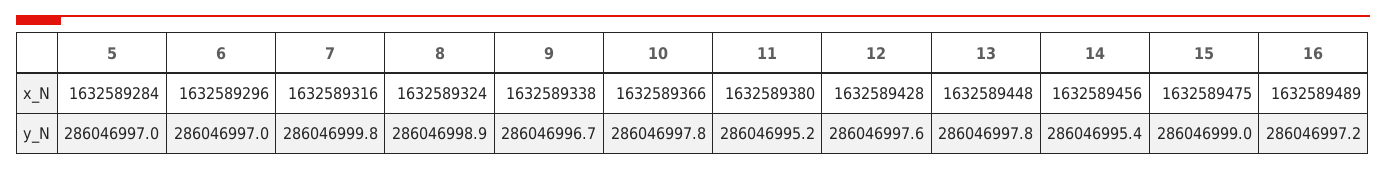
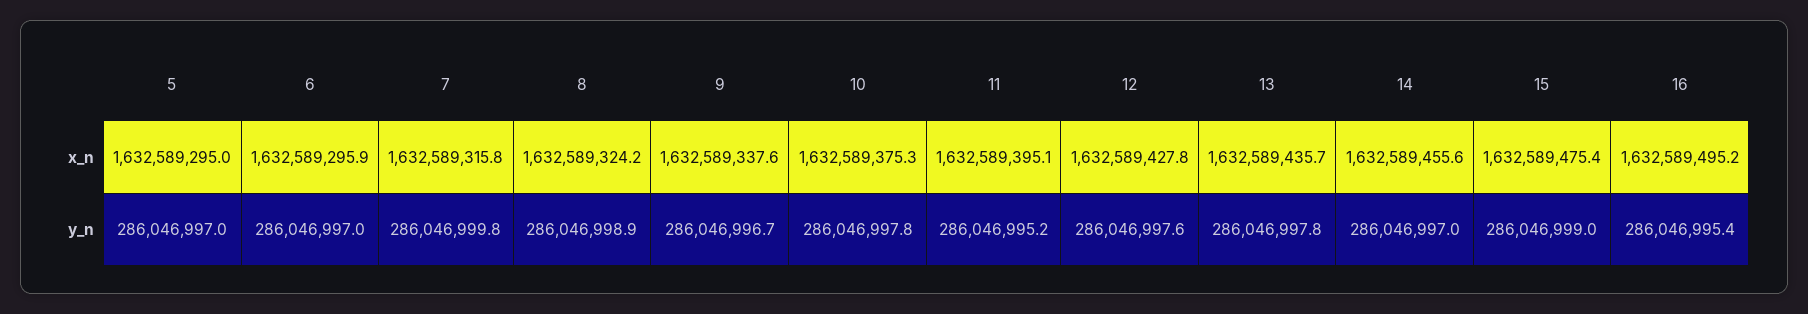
5, x_N: 1632589284 -> 1632589295
10, x_N: 1632589366 -> 1632589375.3
11, x_N: 1632589380 -> 1632589395.1
13, x_N: 1632589448 -> 1632589435.7
16, x_N: 1632589489 -> 1632589495.2
14, y_N: 286046995.4 -> 286046997
16, y_N: 286046997.2 -> 286046995.4

